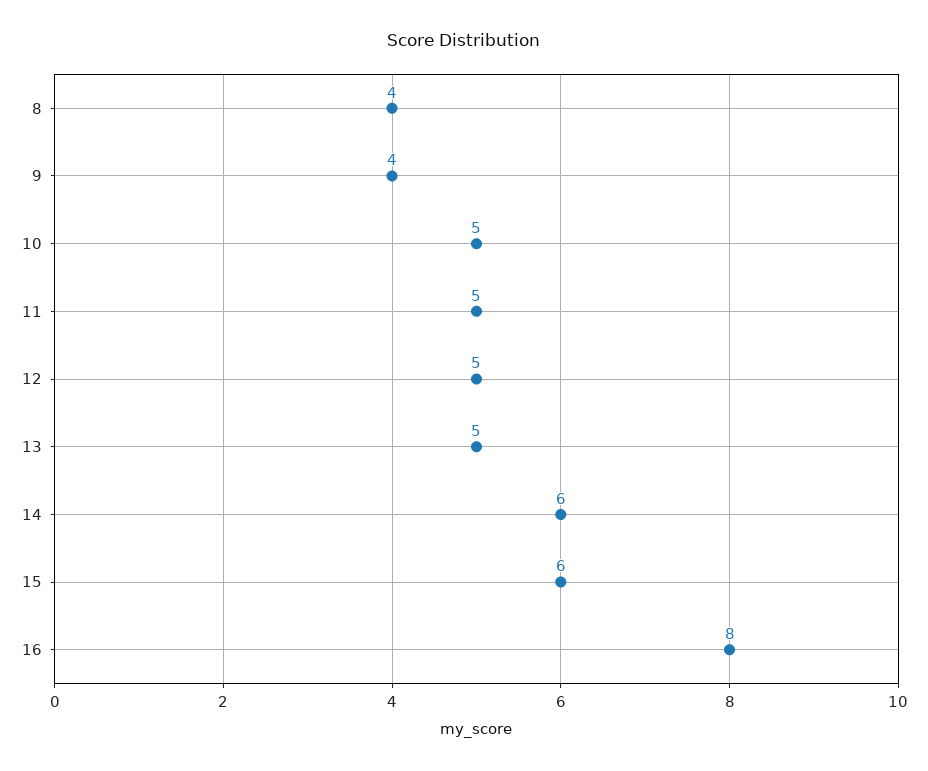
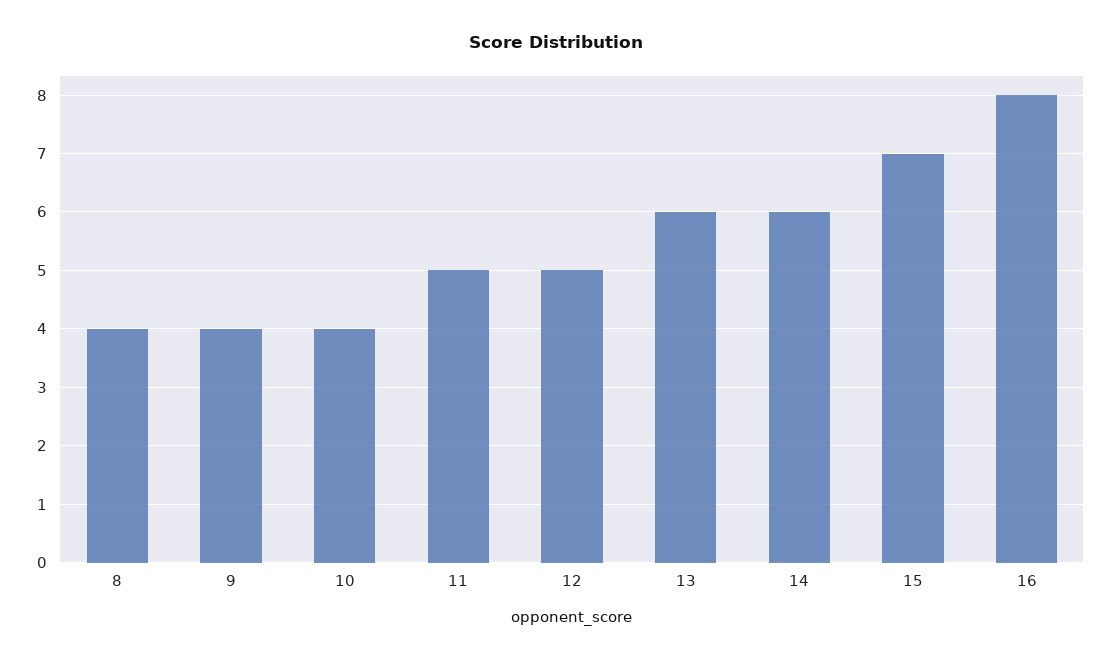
10: 5 -> 4
13: 5 -> 6
15: 6 -> 7

